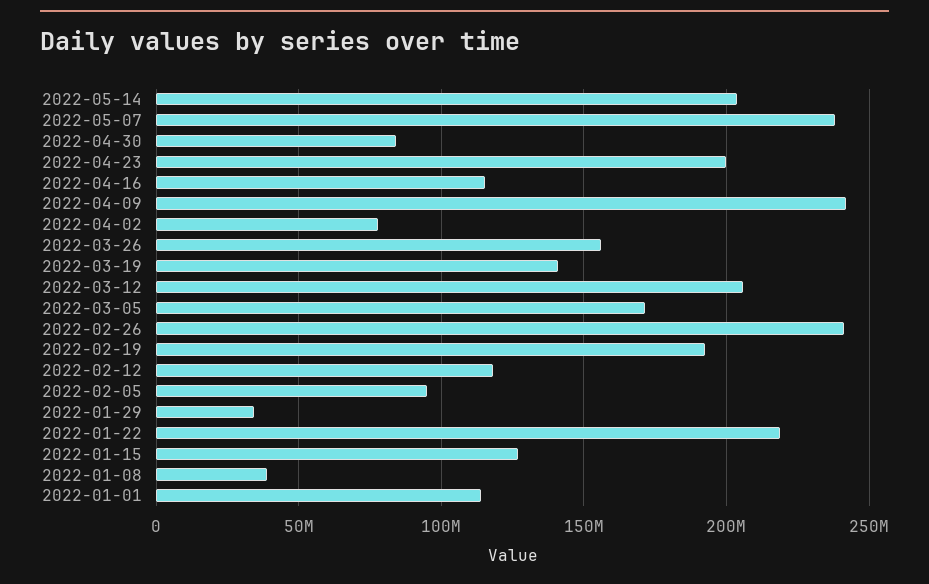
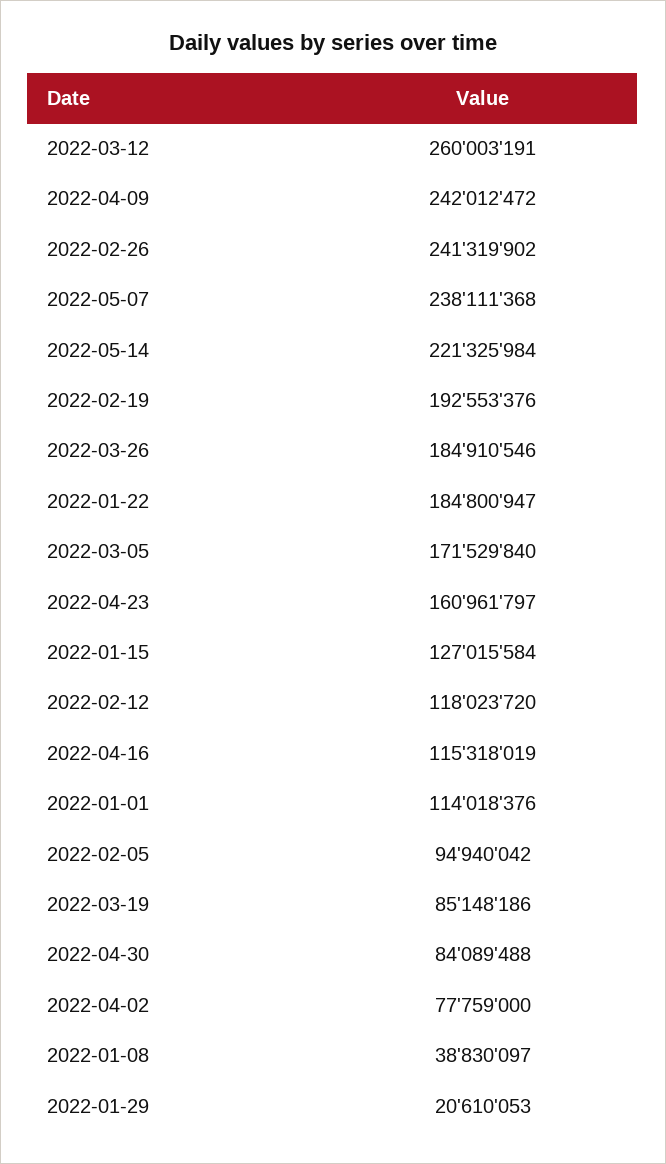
2022-05-14: 205000000 -> 221325984
2022-04-23: 200000000 -> 160961797
2022-03-26: 155000000 -> 184910546
2022-03-19: 140000000 -> 85148186
2022-03-12: 205000000 -> 260003191
2022-01-29: 35000000 -> 20610053
2022-01-22: 220000000 -> 184800947

